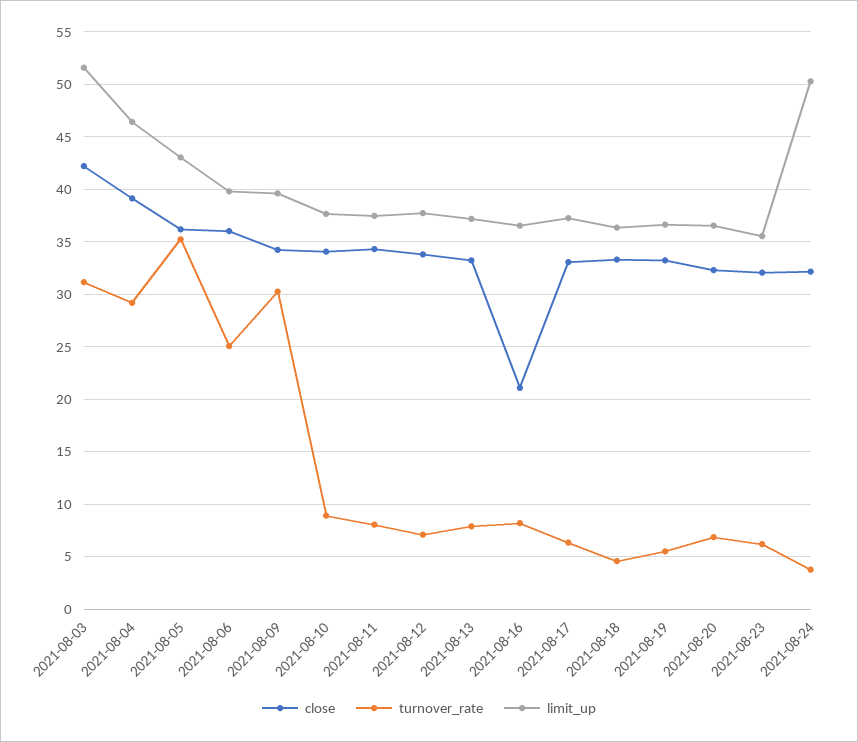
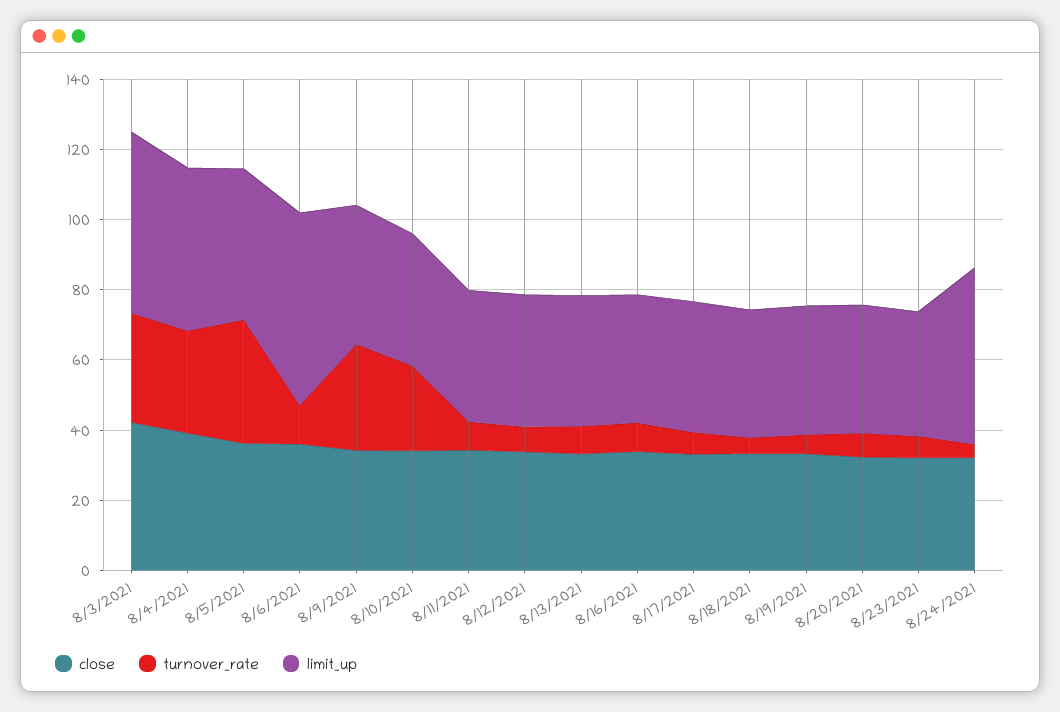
turnover_rate, 2021-08-06: 25 -> 10
limit_up, 2021-08-06: 40 -> 55
turnover_rate, 2021-08-10: 9 -> 25
close, 2021-08-16: 21 -> 35

